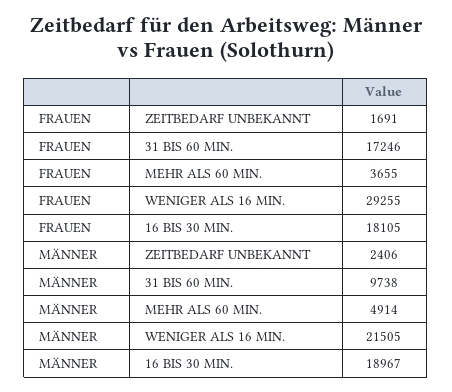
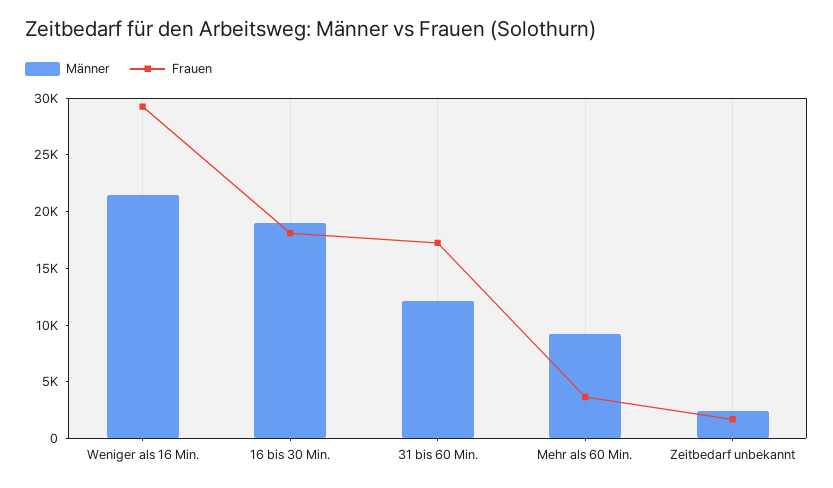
MÄNNER, 31 BIS 60 MIN.: 9738 -> 12000
MÄNNER, MEHR ALS 60 MIN.: 4914 -> 9000

